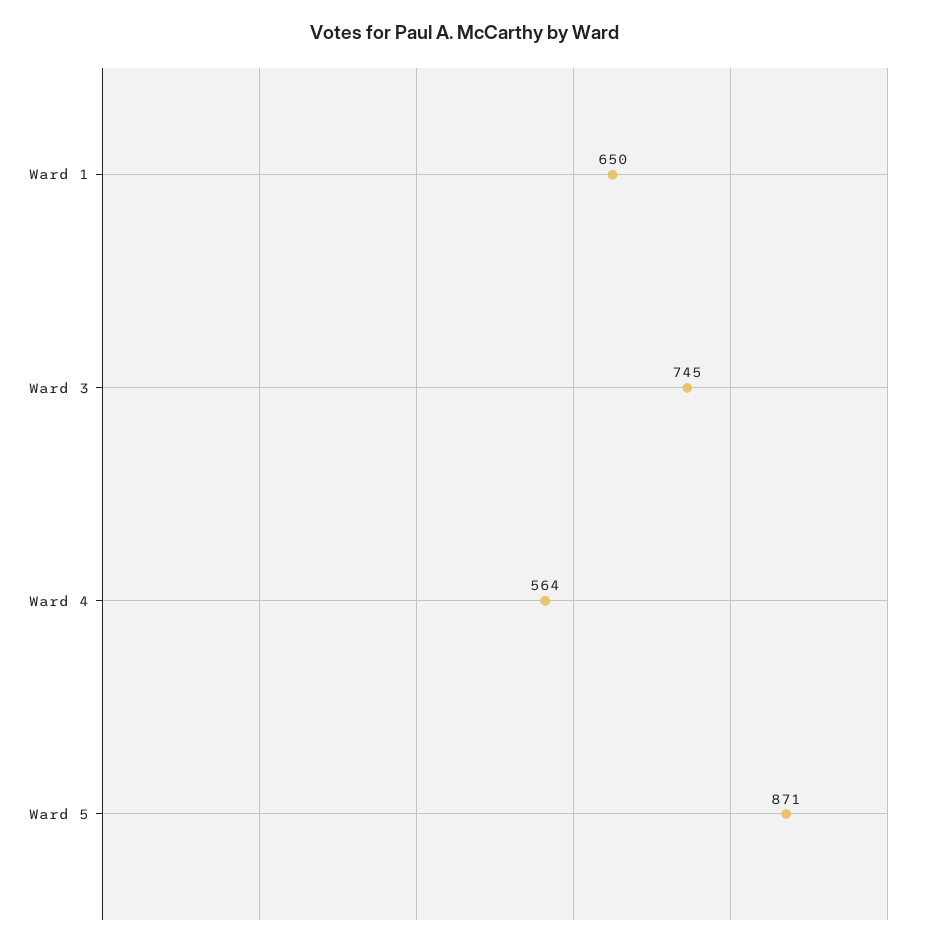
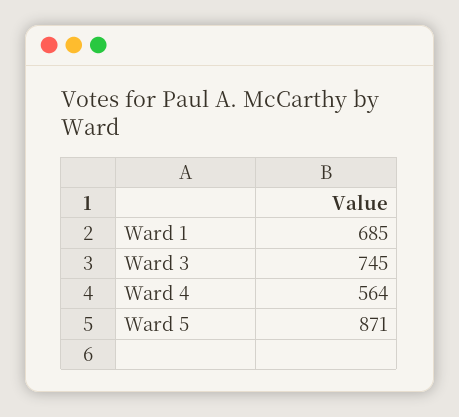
Ward 1: 650 -> 685

